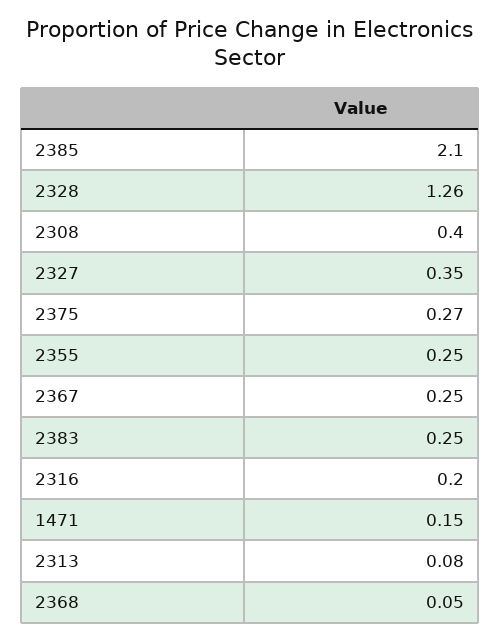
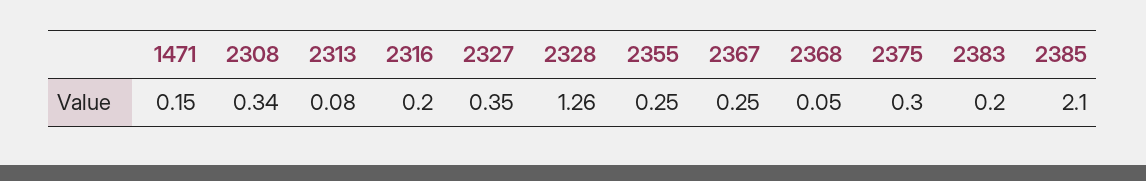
2308: 0.4 -> 0.34
2375: 0.27 -> 0.3
2383: 0.25 -> 0.2

